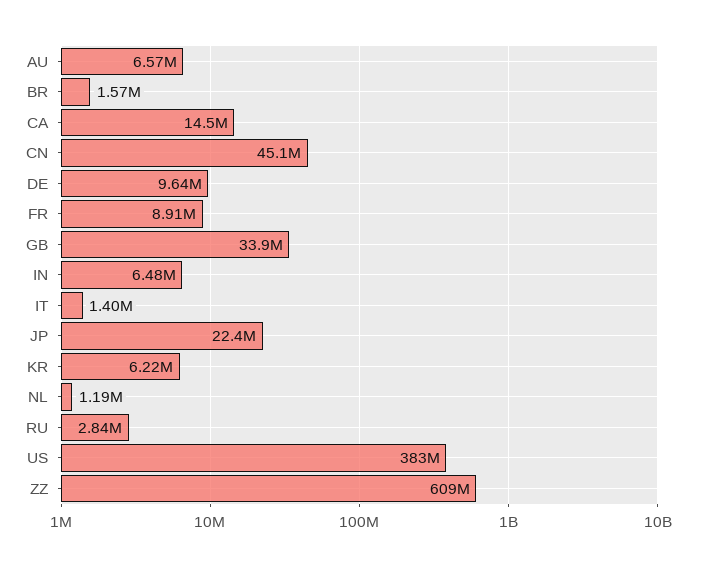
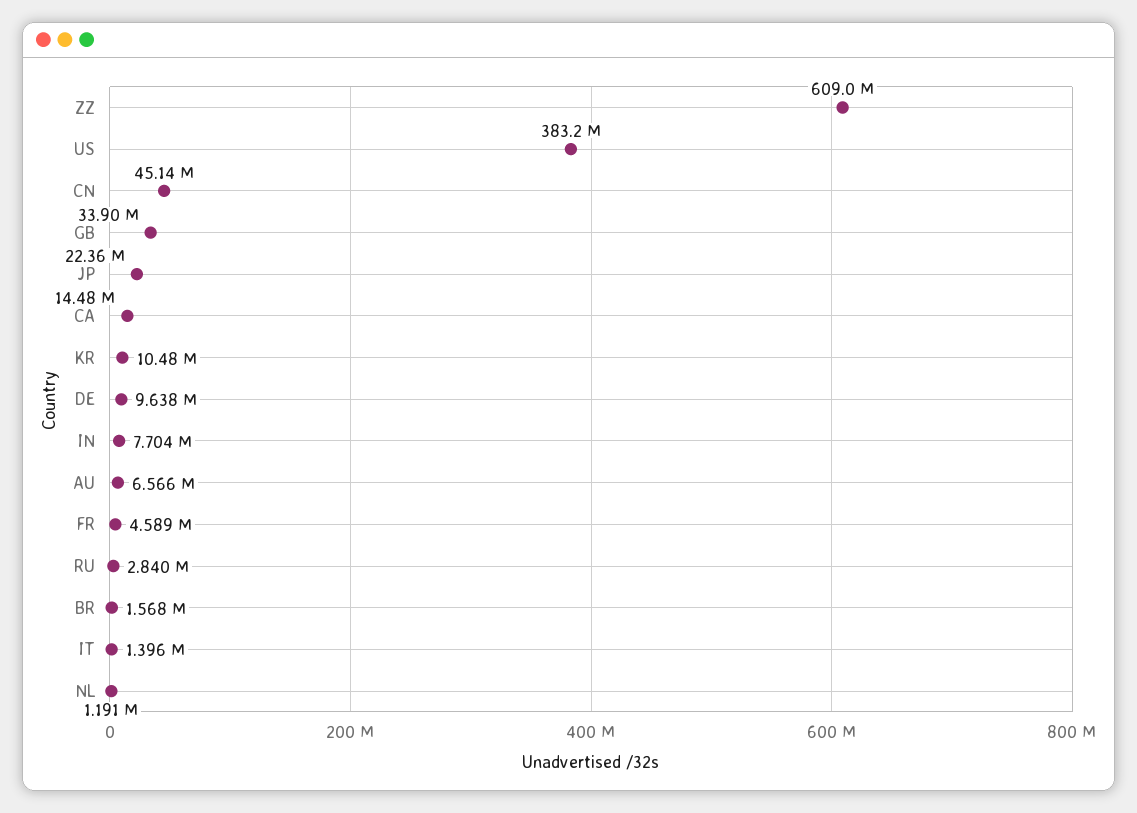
FR: 8910000 -> 4589000
IN: 6480000 -> 7704000
KR: 6220000 -> 10480000

